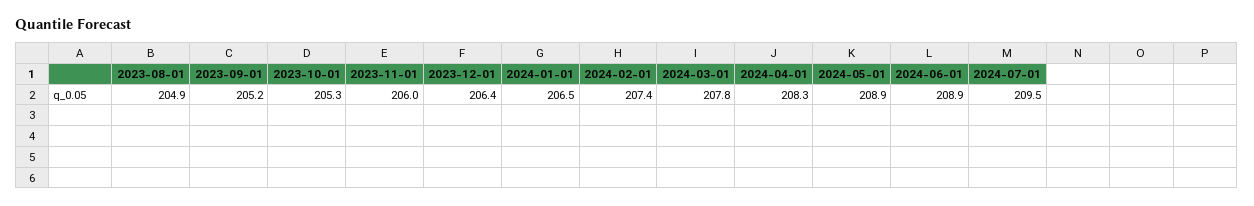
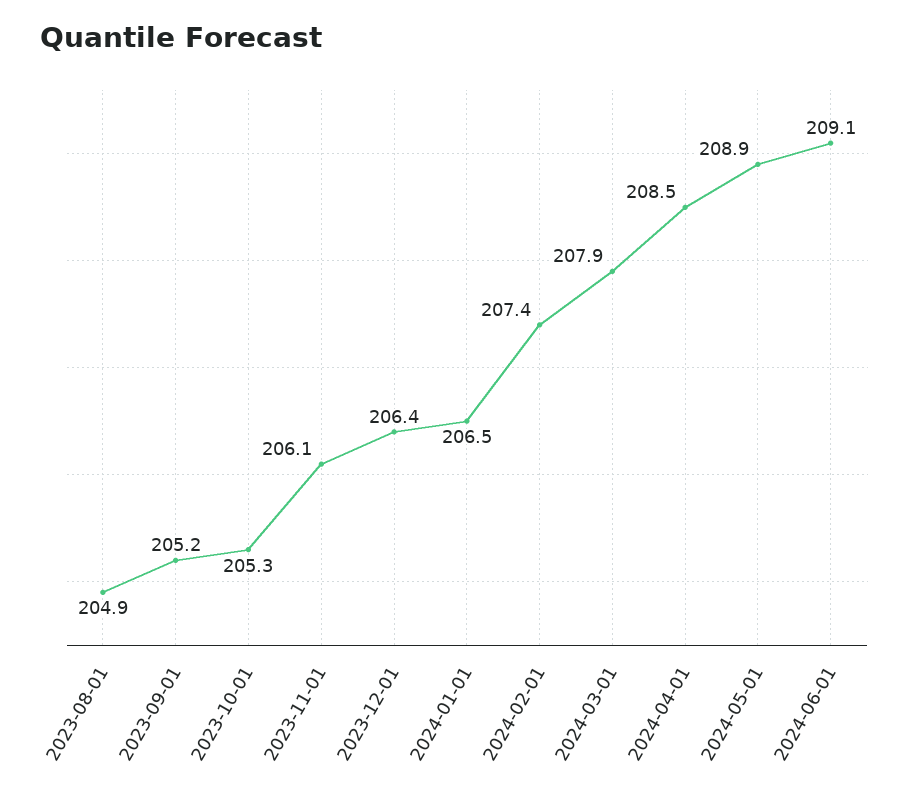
2023-11-01: 206 -> 206.1
2024-03-01: 207.8 -> 207.9
2024-04-01: 208.3 -> 208.5
2024-06-01: 208.9 -> 209.1
2024-07-01: 209.5 -> none

